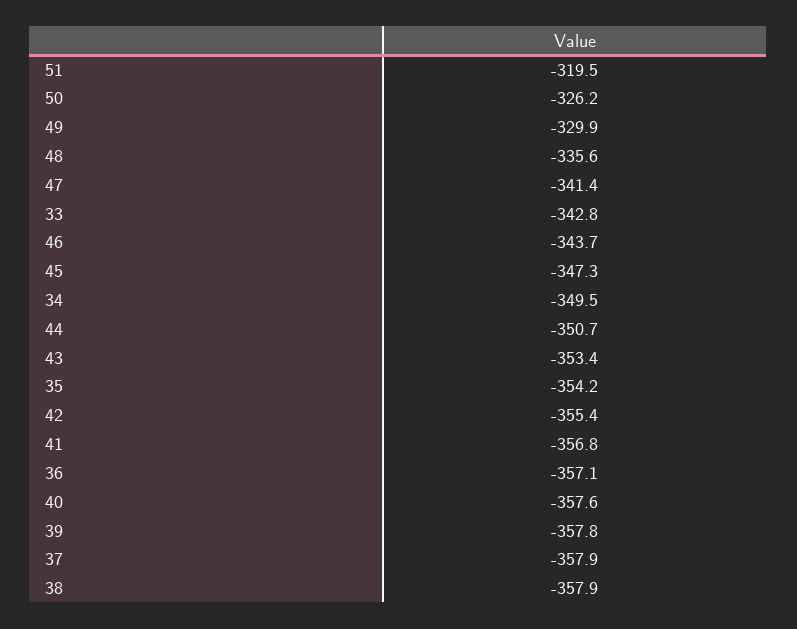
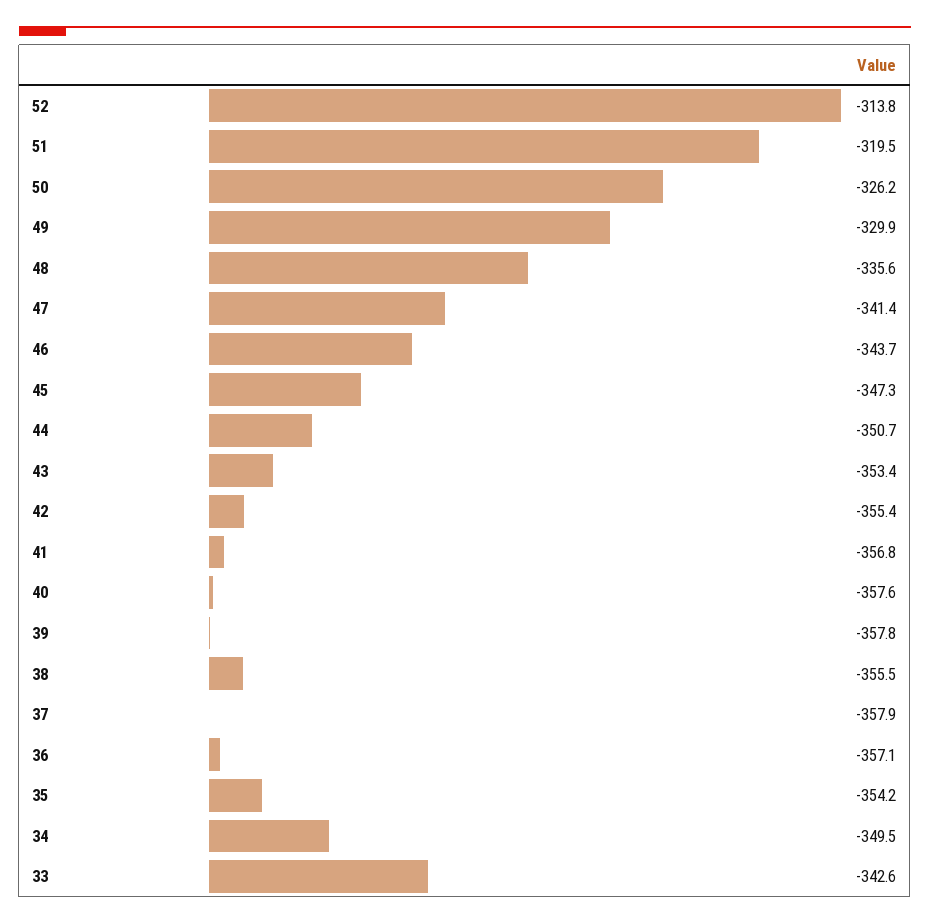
33: -342.8 -> -342.6
38: -357.9 -> -355.5
52: none -> -313.8

